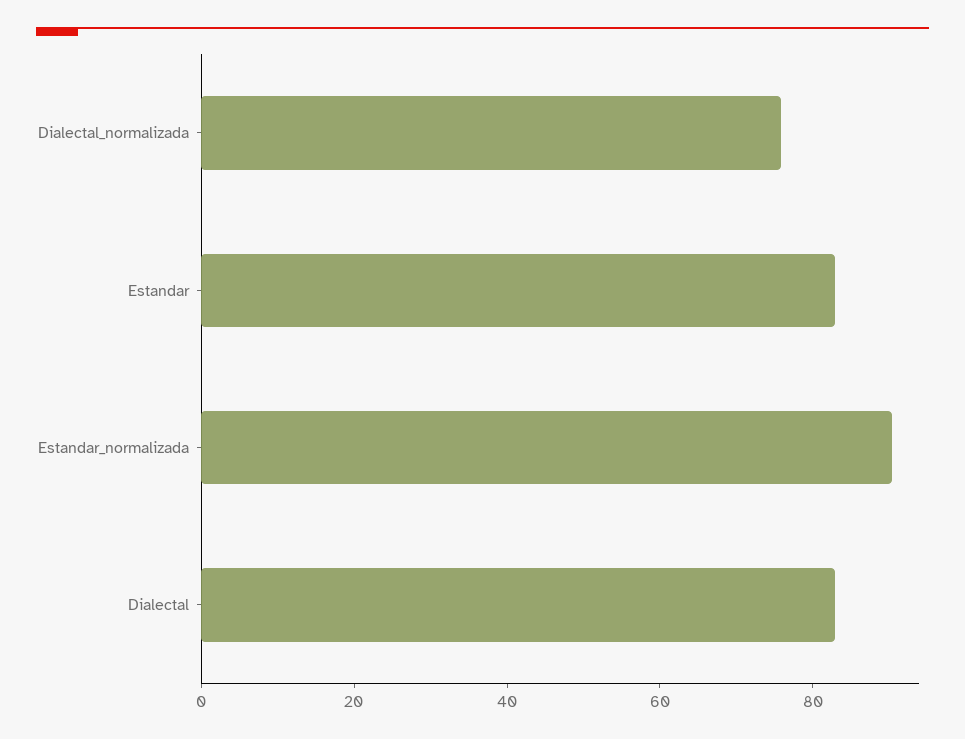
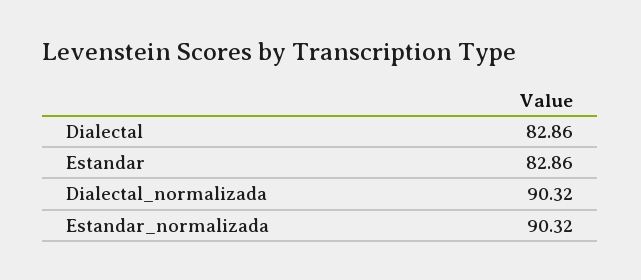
Dialectal_normalizada: 75 -> 90.32

